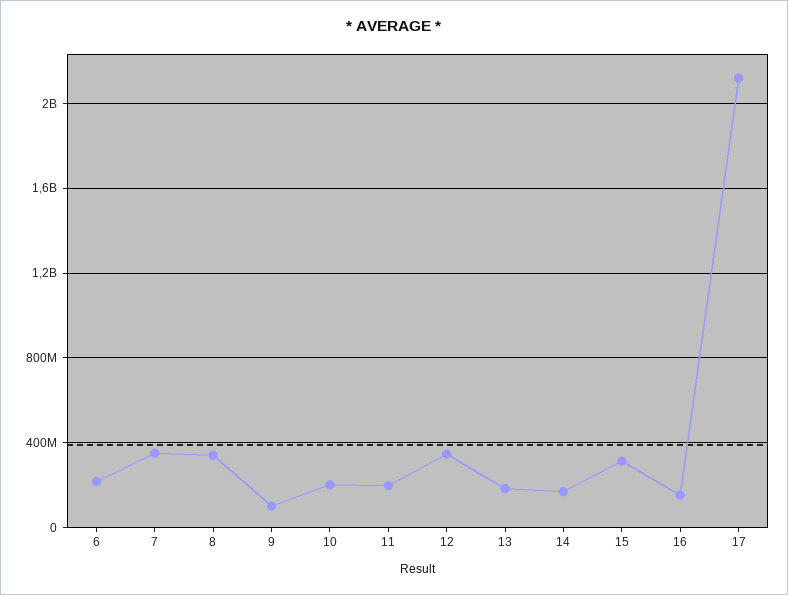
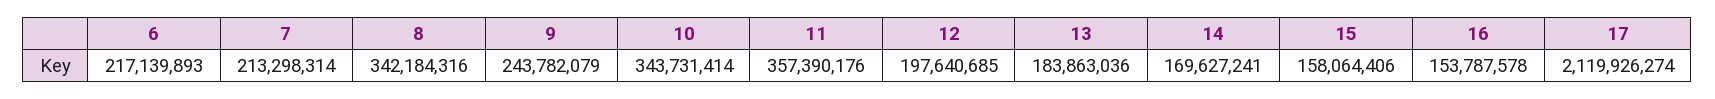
7: 350000000 -> 213298314
9: 100000000 -> 243782079
10: 200000000 -> 343731414
11: 200000000 -> 357390176
12: 350000000 -> 197640685
15: 300000000 -> 158064406

